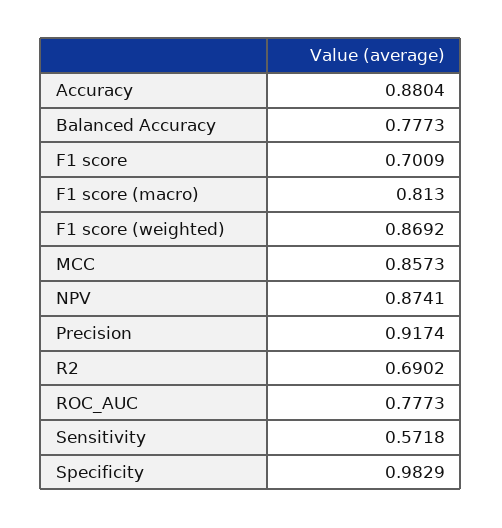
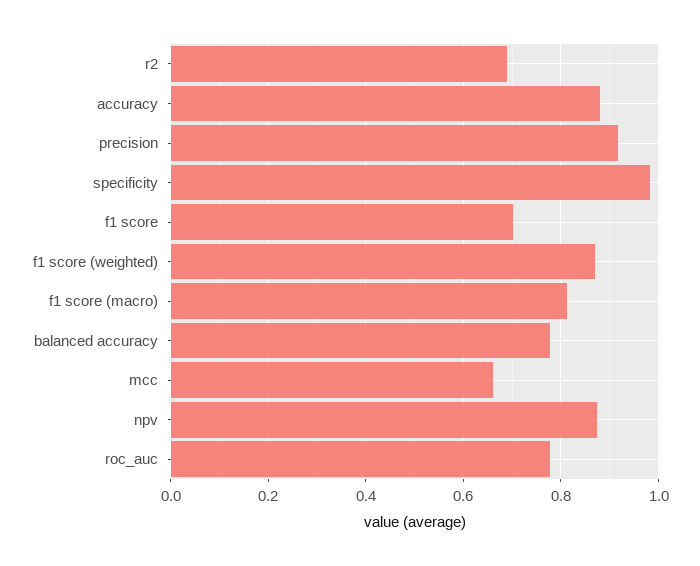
MCC: 0.8573 -> 0.66
Sensitivity: 0.5718 -> none

